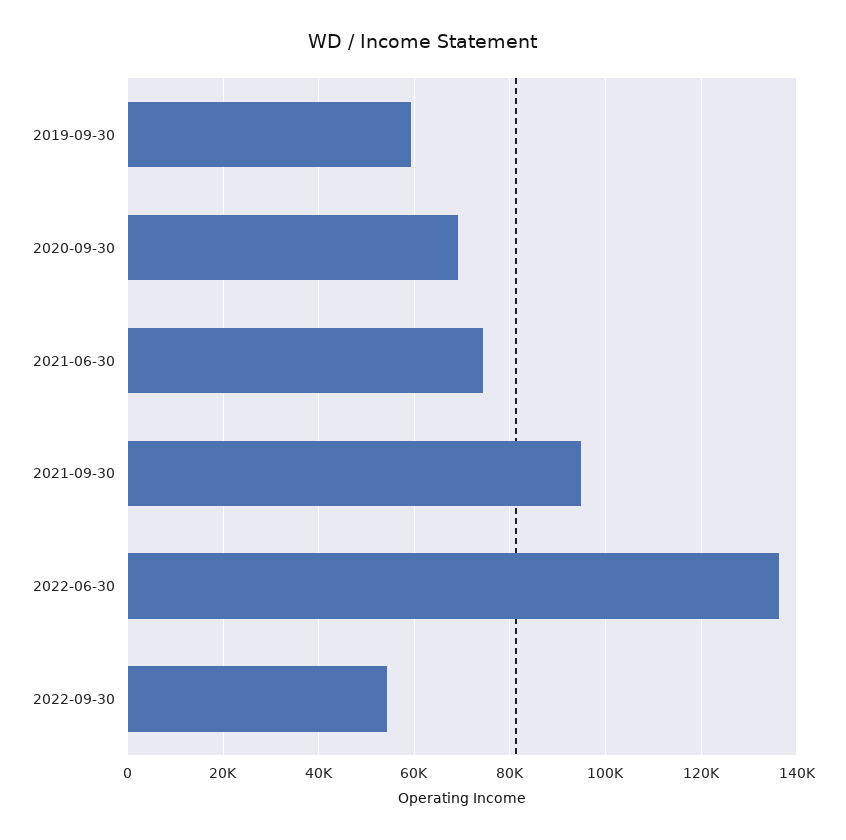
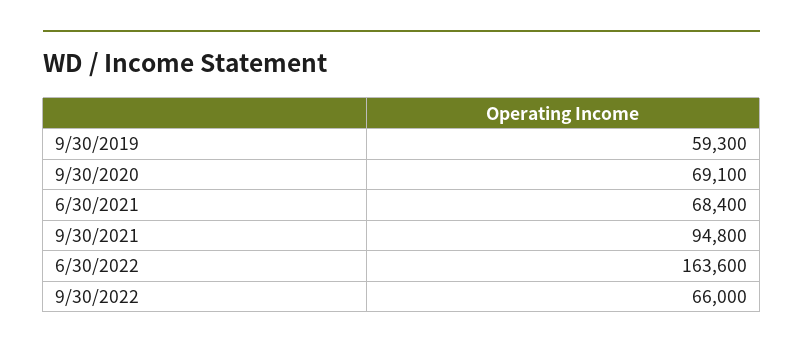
2021-06-30: 74000 -> 68400
2022-06-30: 136000 -> 163600
2022-09-30: 54000 -> 66000

